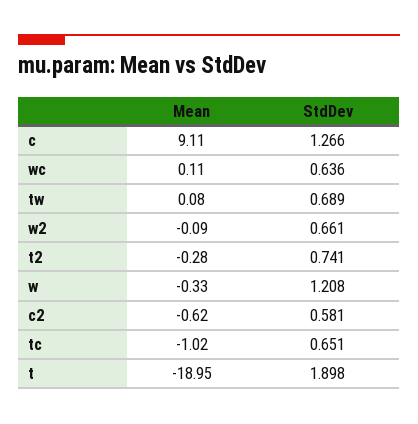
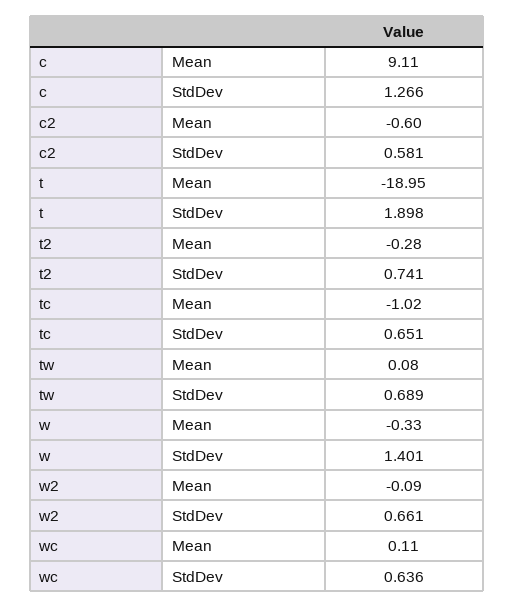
StdDev, w: 1.208 -> 1.401
Mean, c2: -0.62 -> -0.6

